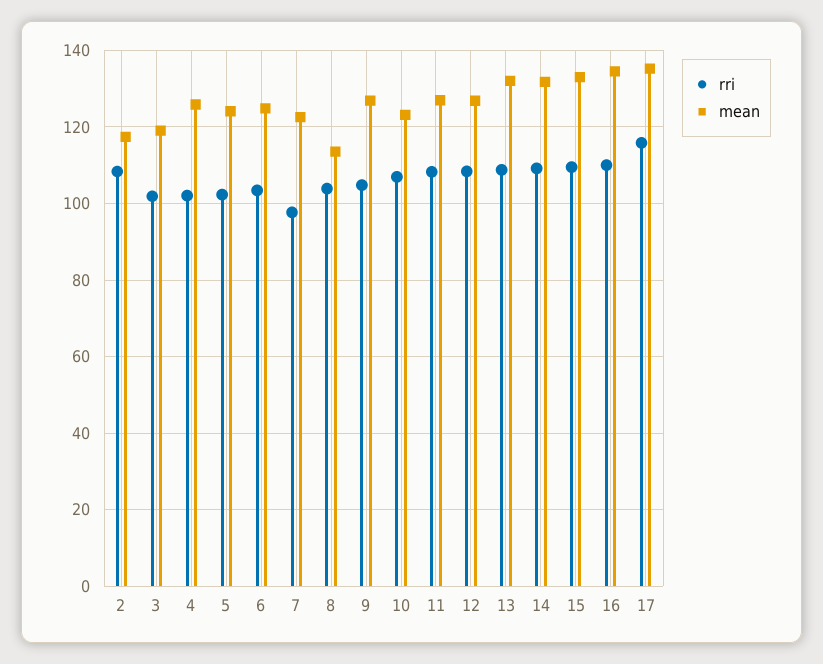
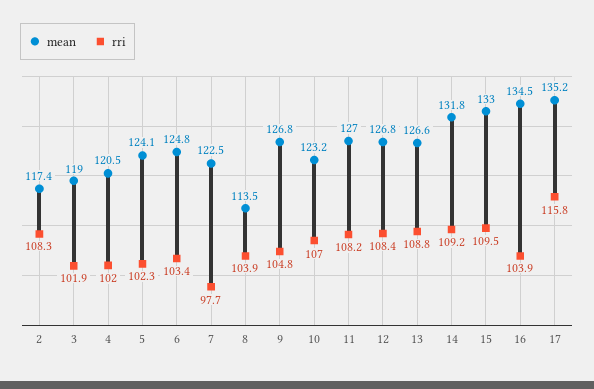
mean, 4: 126 -> 120.5
mean, 13: 132 -> 126.6
rri, 16: 110 -> 103.9

